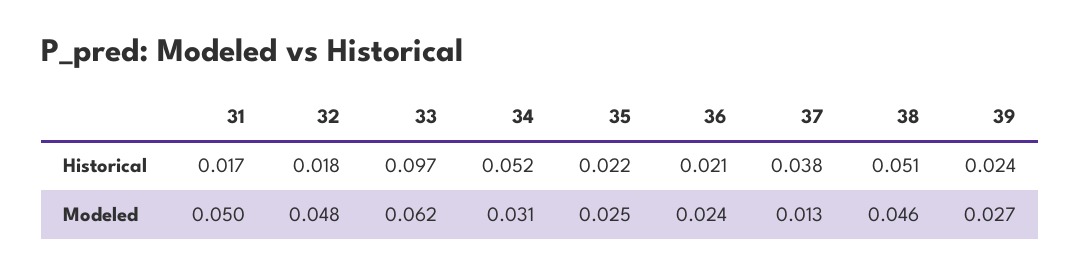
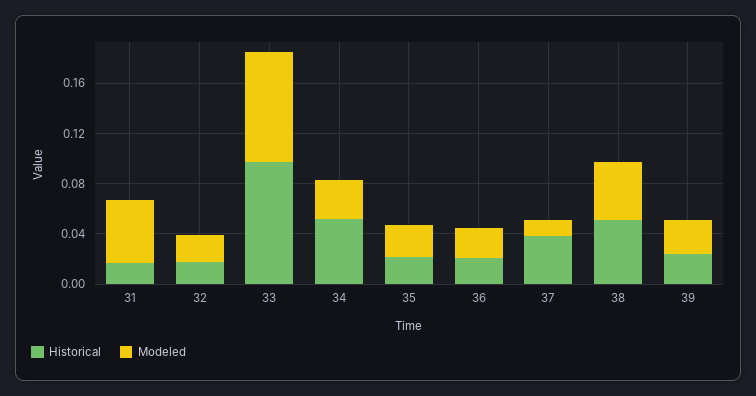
Modeled, 32: 0.048 -> 0.02
Modeled, 33: 0.062 -> 0.09

